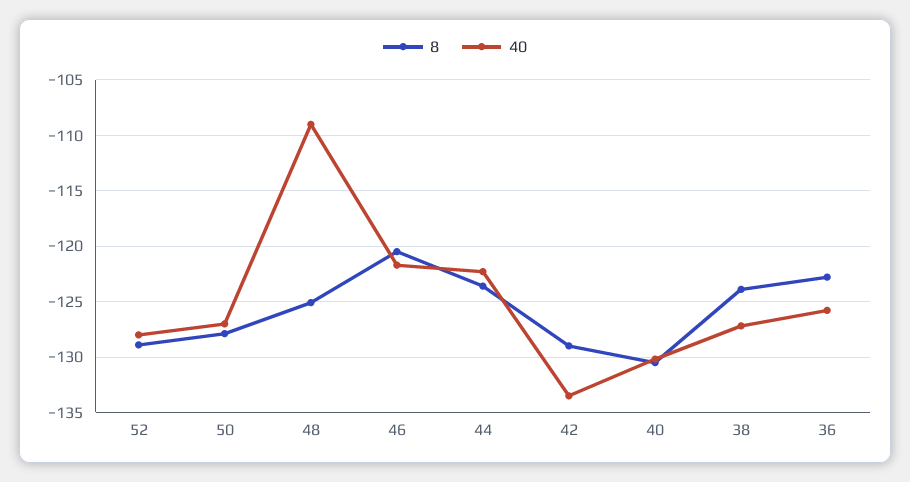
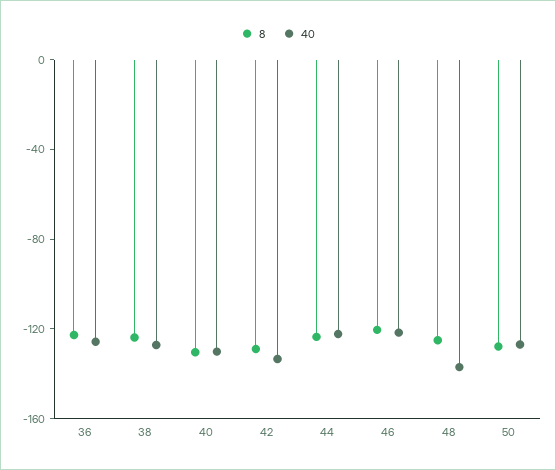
8, 52: -129 -> none
40, 52: -128 -> none
40, 48: -109 -> -140

